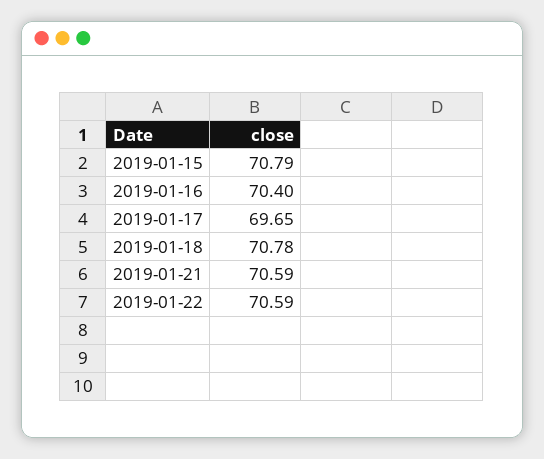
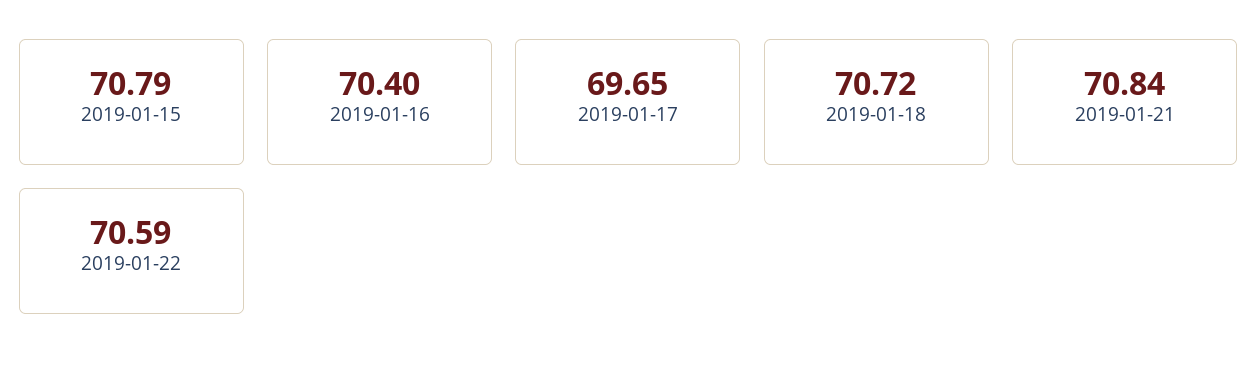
2019-01-18: 70.78 -> 70.72
2019-01-21: 70.59 -> 70.84

